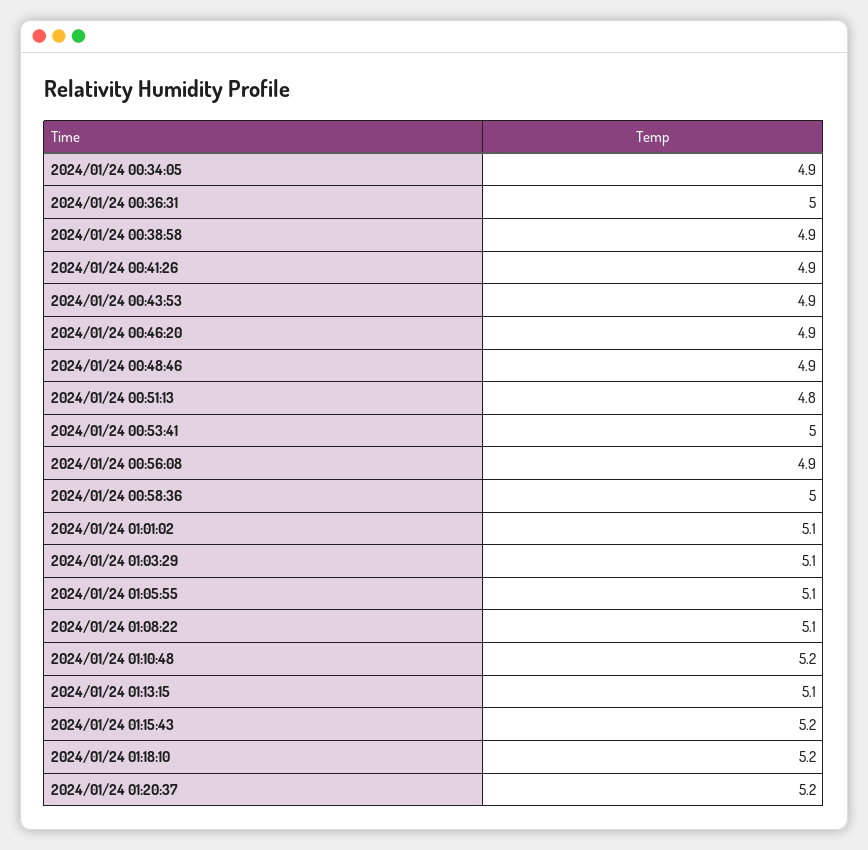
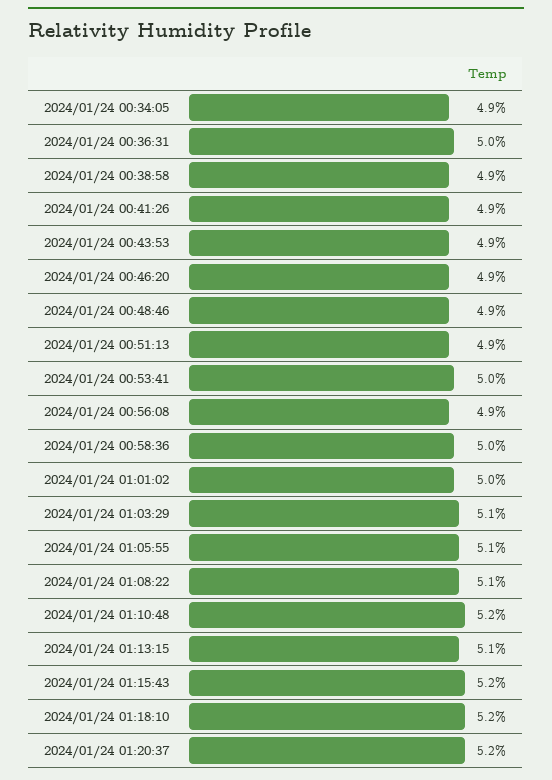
2024/01/24 00:51:13: 4.8 -> 4.9
2024/01/24 01:01:02: 5.1 -> 5

